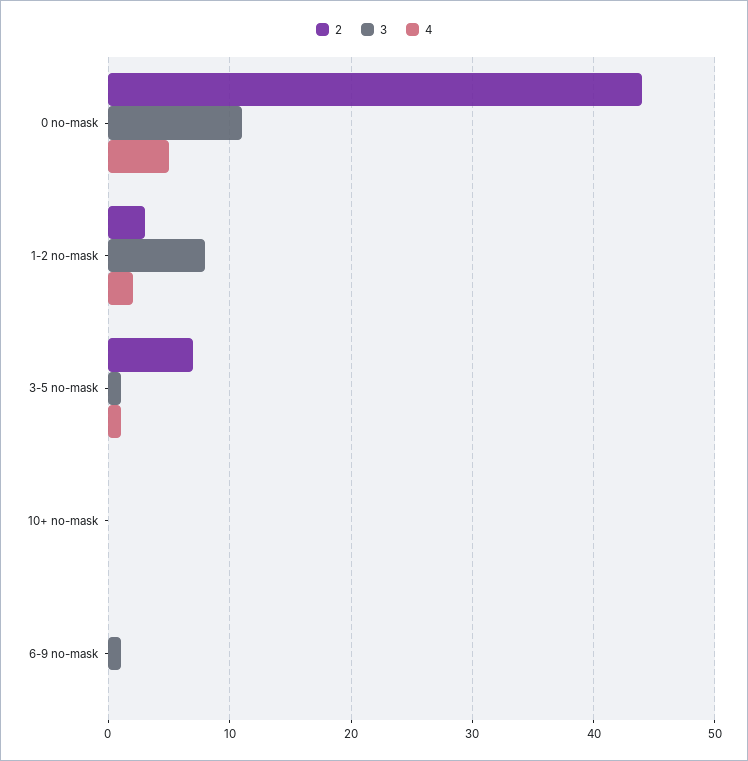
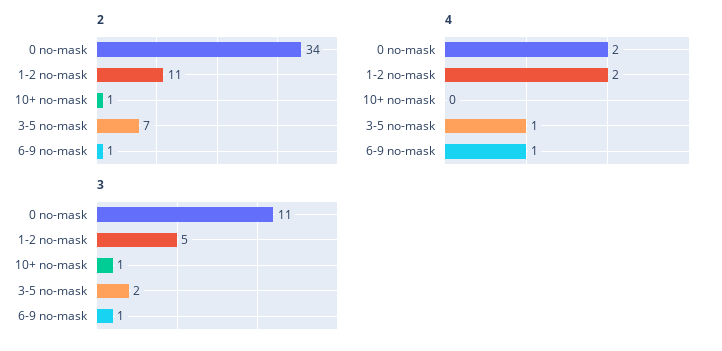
2, 0 no-mask: 44 -> 34
4, 0 no-mask: 5 -> 2
2, 1-2 no-mask: 3 -> 11
3, 1-2 no-mask: 8 -> 5
3, 3-5 no-mask: 1 -> 2
2, 10+ no-mask: 0 -> 1
3, 10+ no-mask: 0 -> 1
2, 6-9 no-mask: 0 -> 1
4, 6-9 no-mask: 0 -> 1

